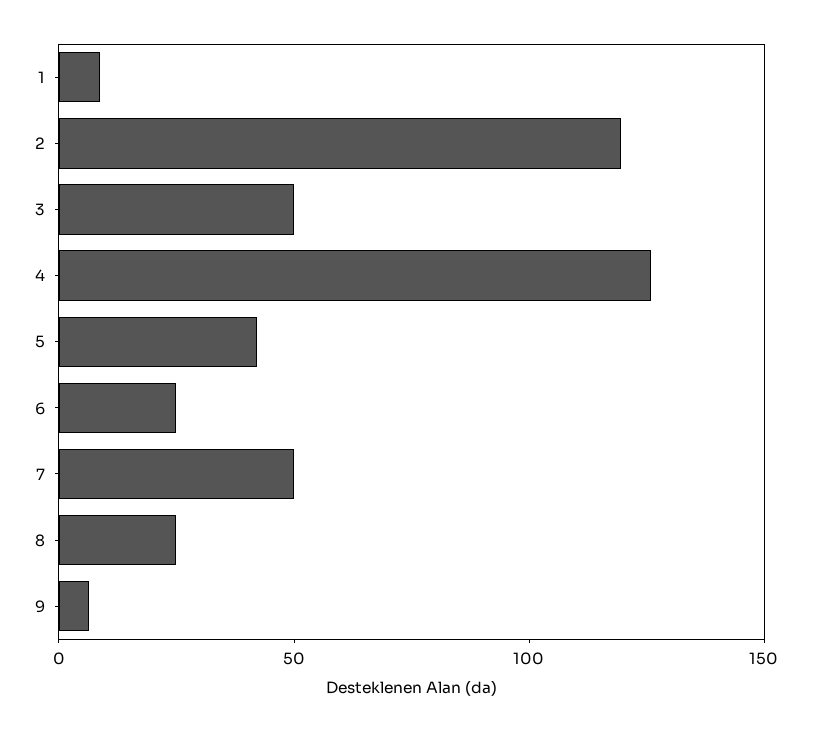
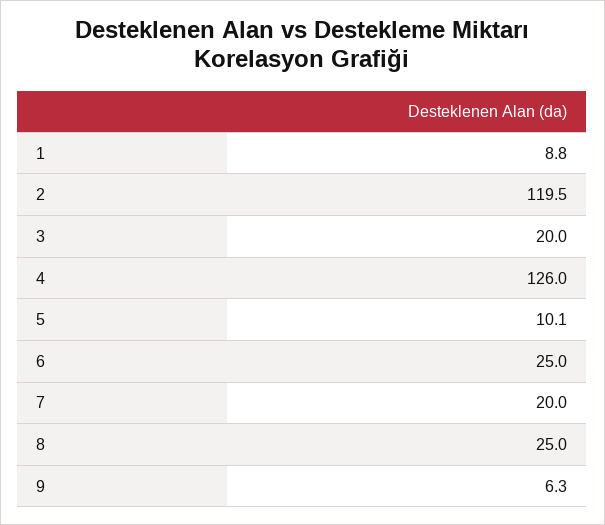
3: 50 -> 20
5: 40 -> 10.1
7: 50 -> 20

